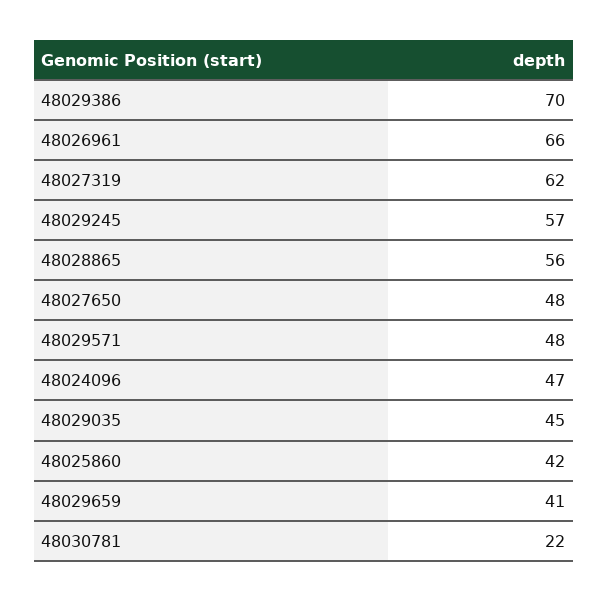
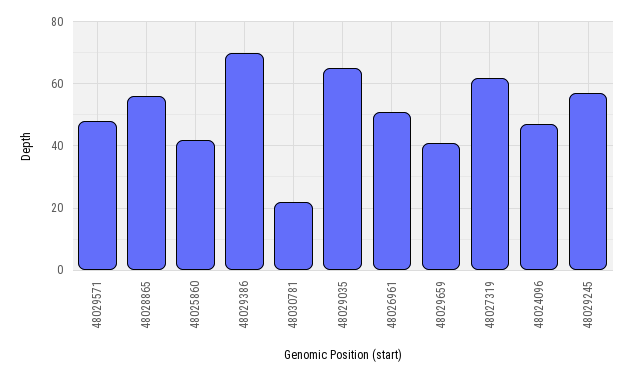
48026961: 66 -> 50
48027650: 48 -> none
48029035: 45 -> 65

